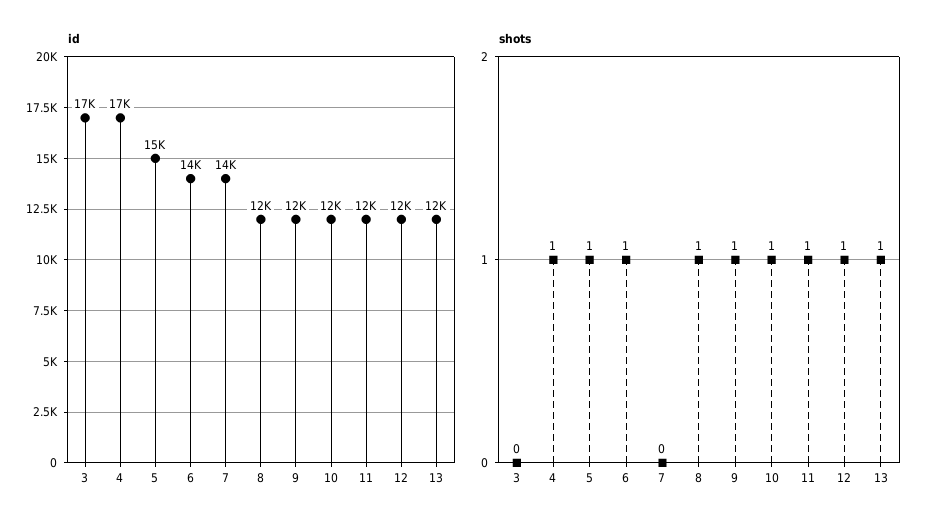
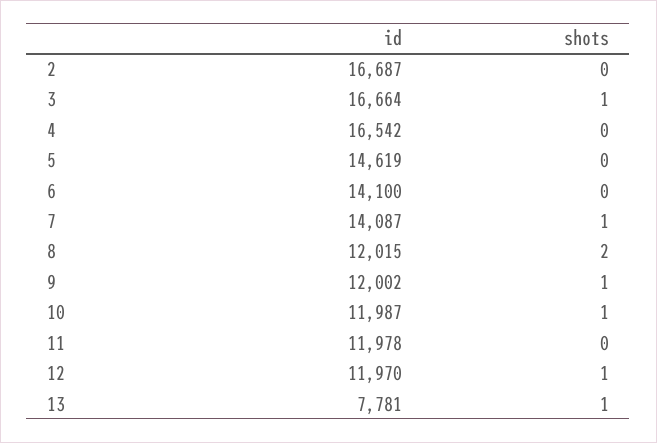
id, 13: 12000 -> 7781
shots, 3: 0 -> 1
shots, 4: 1 -> 0
shots, 5: 1 -> 0
shots, 6: 1 -> 0
shots, 7: 0 -> 1
shots, 8: 1 -> 2
shots, 11: 1 -> 0
id, 2: none -> 16687
shots, 2: none -> 0

